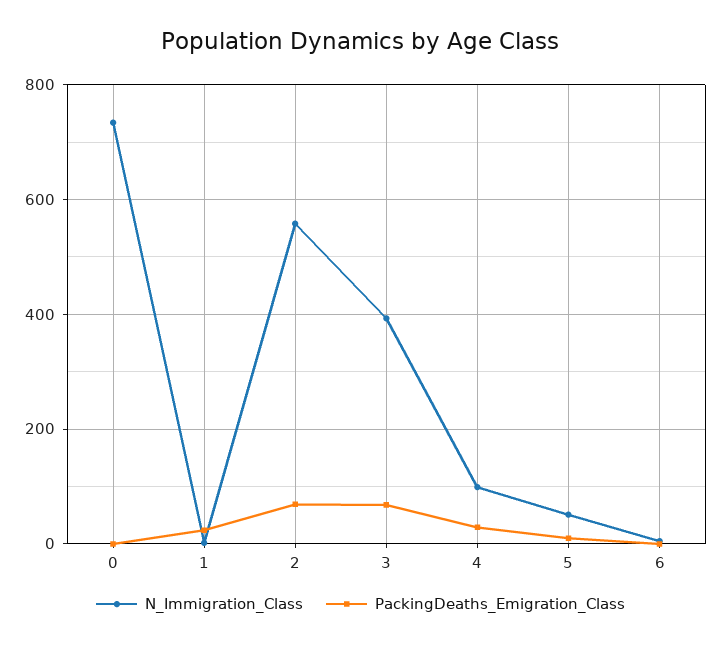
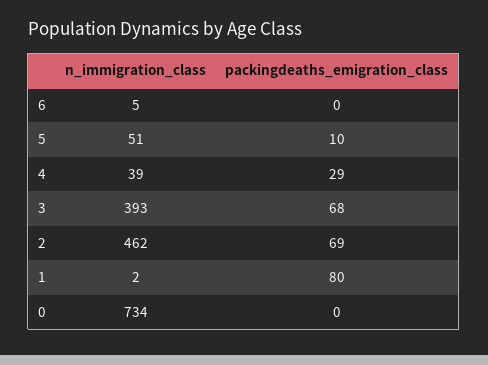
PackingDeaths_Emigration_Class, 1: 20 -> 80
N_Immigration_Class, 2: 560 -> 462
N_Immigration_Class, 4: 100 -> 39

